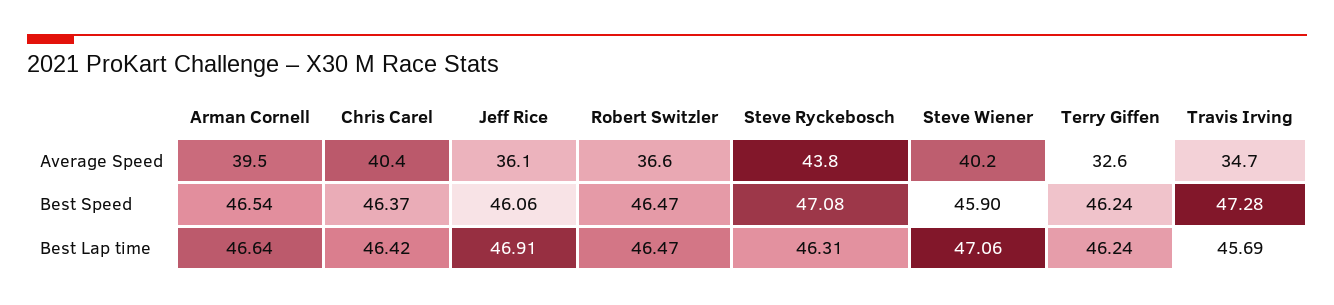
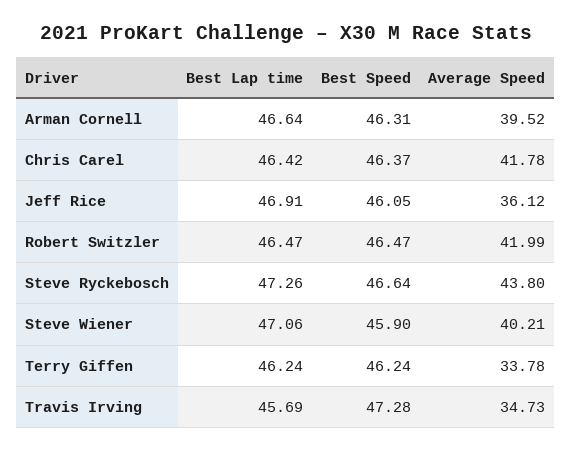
Chris Carel, Average Speed: 40.4 -> 41.78
Robert Switzler, Average Speed: 36.6 -> 41.99
Terry Giffen, Average Speed: 32.6 -> 33.78
Arman Cornell, Best Speed: 46.54 -> 46.31
Jeff Rice, Best Speed: 46.06 -> 46.05
Steve Ryckebosch, Best Speed: 47.08 -> 46.64
Steve Ryckebosch, Best Lap time: 46.31 -> 47.26

